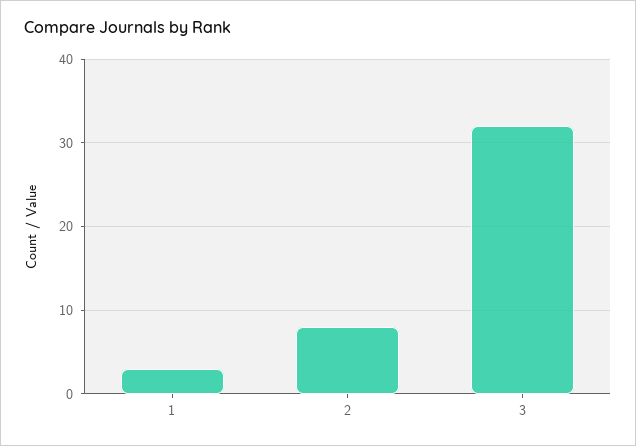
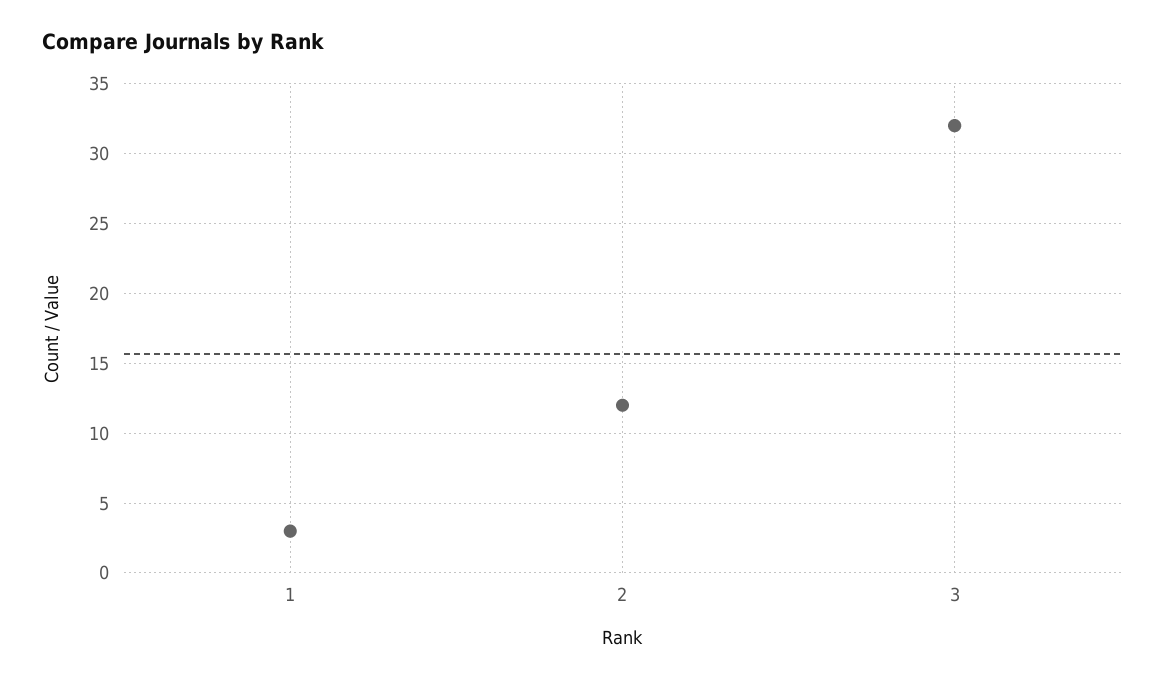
2: 8 -> 12

